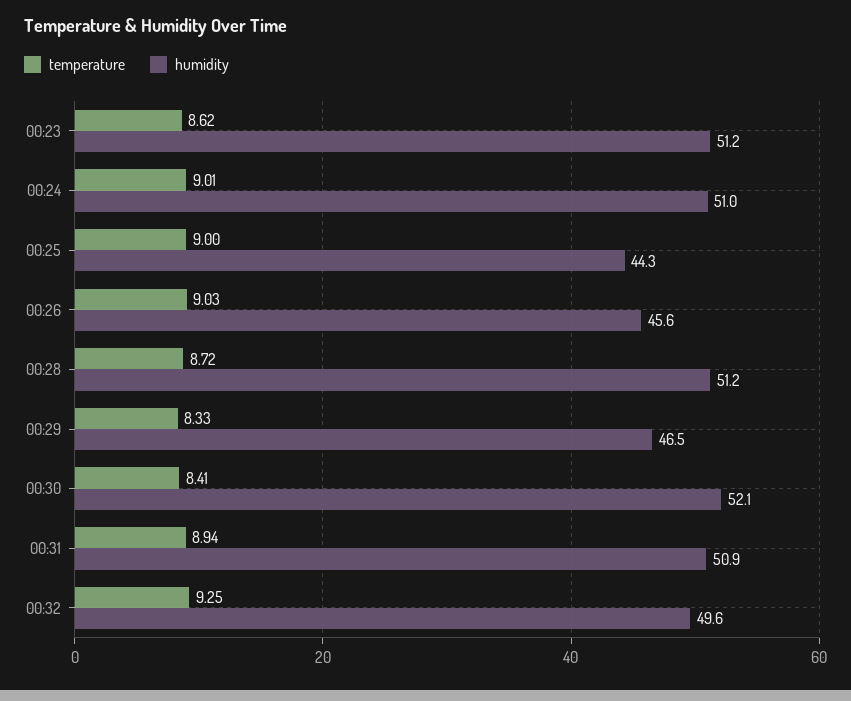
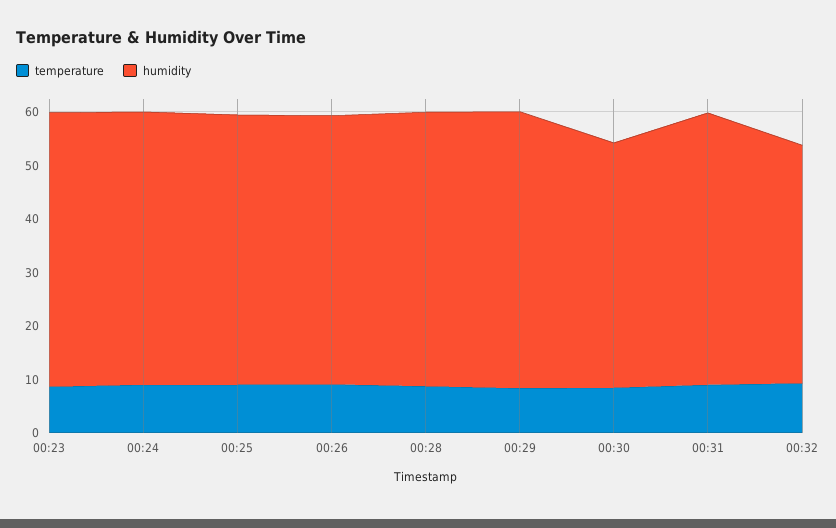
humidity, 00:25: 44.3 -> 50
humidity, 00:26: 45.6 -> 50
humidity, 00:29: 46.5 -> 52
humidity, 00:30: 52.1 -> 46
humidity, 00:32: 49.6 -> 44

